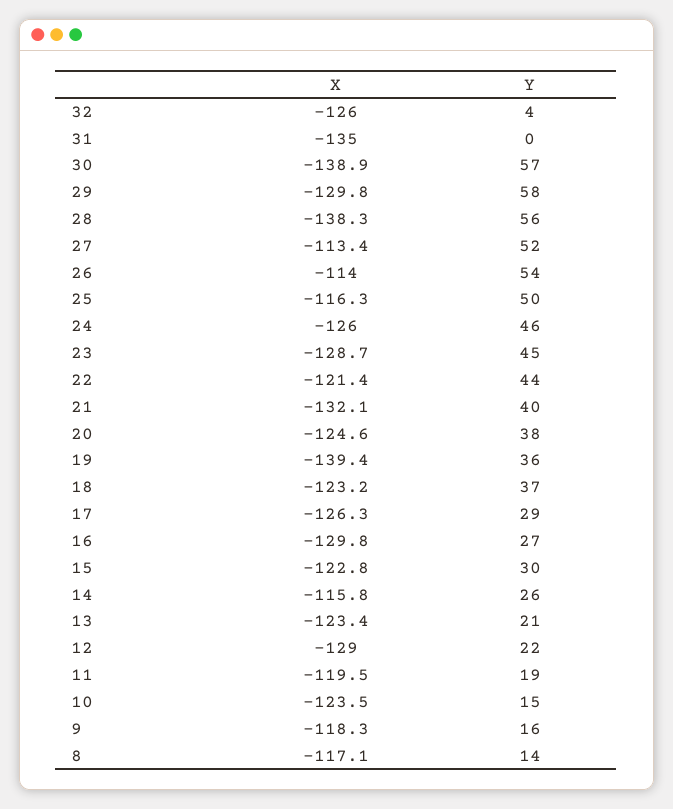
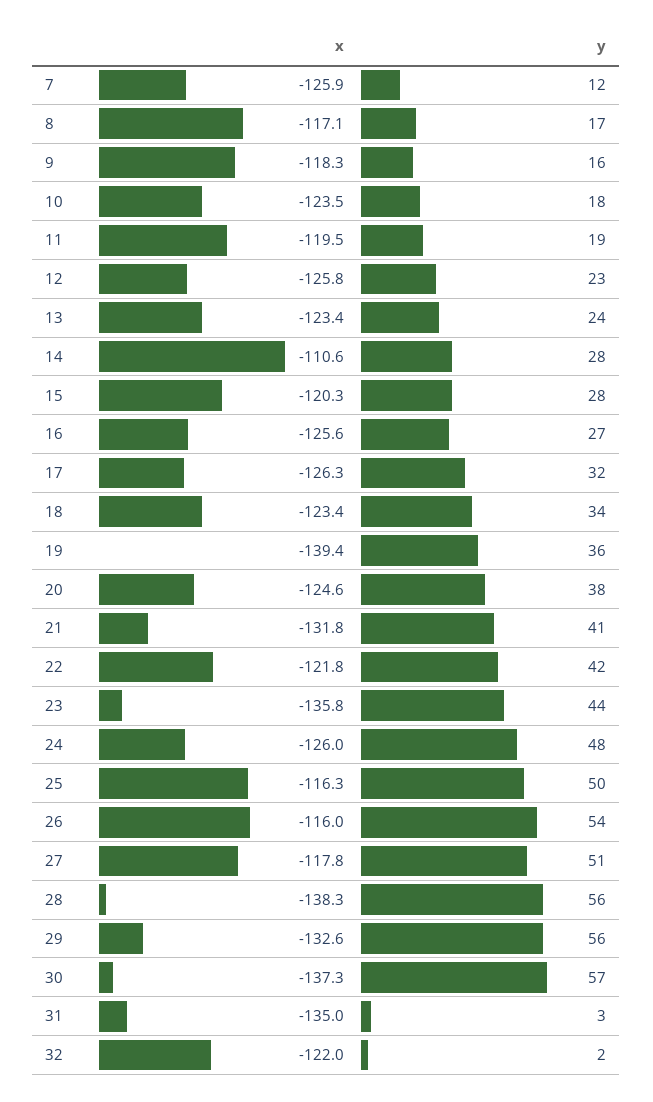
X, 32: -126 -> -122
Y, 32: 4 -> 2
Y, 31: 0 -> 3
X, 30: -138.9 -> -137.3
X, 29: -129.8 -> -132.6
Y, 29: 58 -> 56
X, 27: -113.4 -> -117.8
Y, 27: 52 -> 51
X, 26: -114 -> -116
Y, 24: 46 -> 48
X, 23: -128.7 -> -135.8
Y, 23: 45 -> 44
X, 22: -121.4 -> -121.8
Y, 22: 44 -> 42
X, 21: -132.1 -> -131.8
Y, 21: 40 -> 41
X, 18: -123.2 -> -123.4
Y, 18: 37 -> 34
Y, 17: 29 -> 32
X, 16: -129.8 -> -125.6
X, 15: -122.8 -> -120.3
Y, 15: 30 -> 28
X, 14: -115.8 -> -110.6
Y, 14: 26 -> 28
Y, 13: 21 -> 24
X, 12: -129 -> -125.8
Y, 12: 22 -> 23
Y, 10: 15 -> 18
Y, 8: 14 -> 17
X, 7: none -> -125.9
Y, 7: none -> 12

